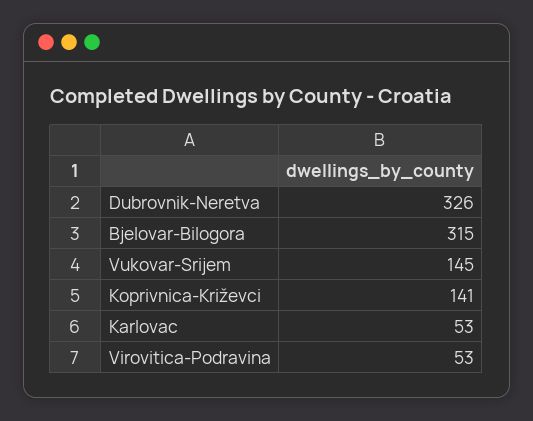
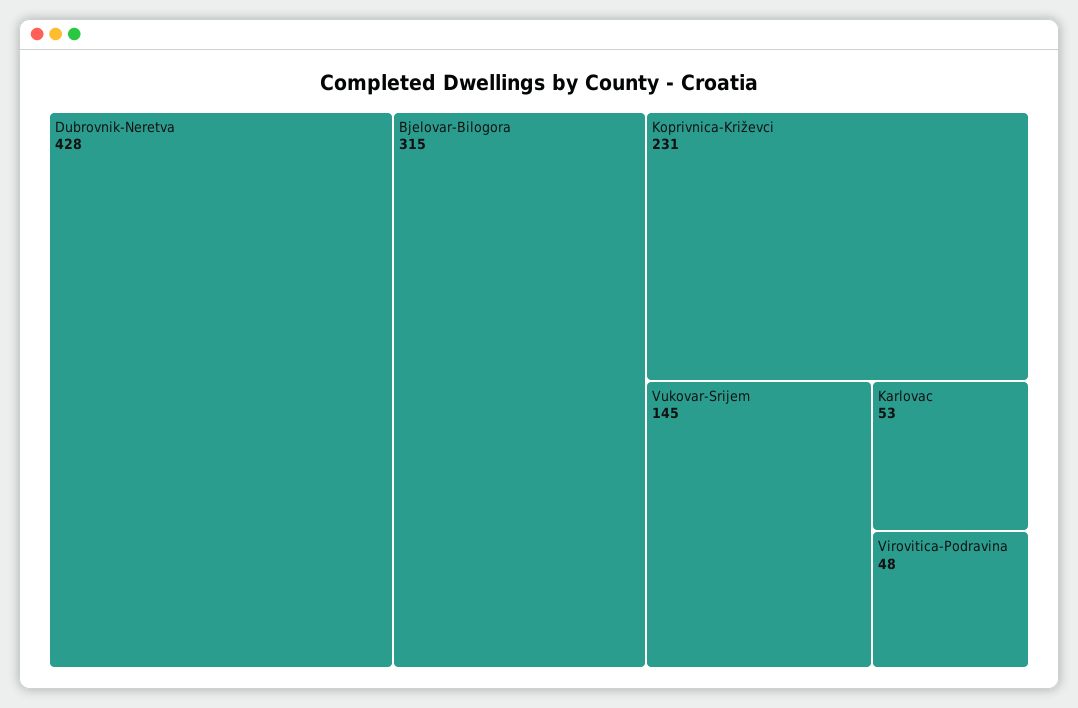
Dubrovnik-Neretva: 326 -> 428
Koprivnica-Križevci: 141 -> 231
Virovitica-Podravina: 53 -> 48

